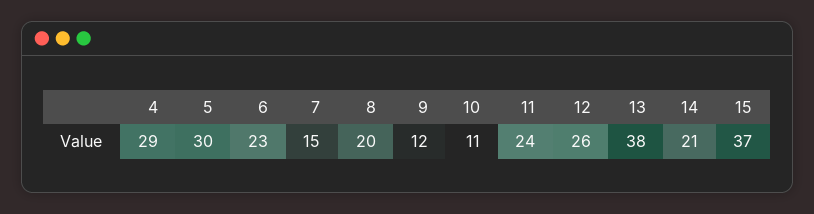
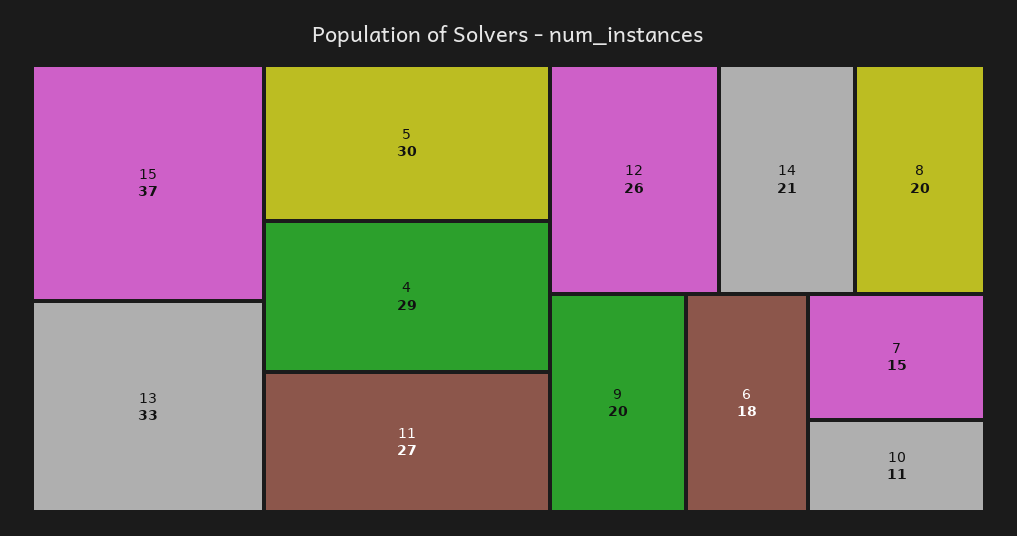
6: 23 -> 18
9: 12 -> 20
11: 24 -> 27
13: 38 -> 33

